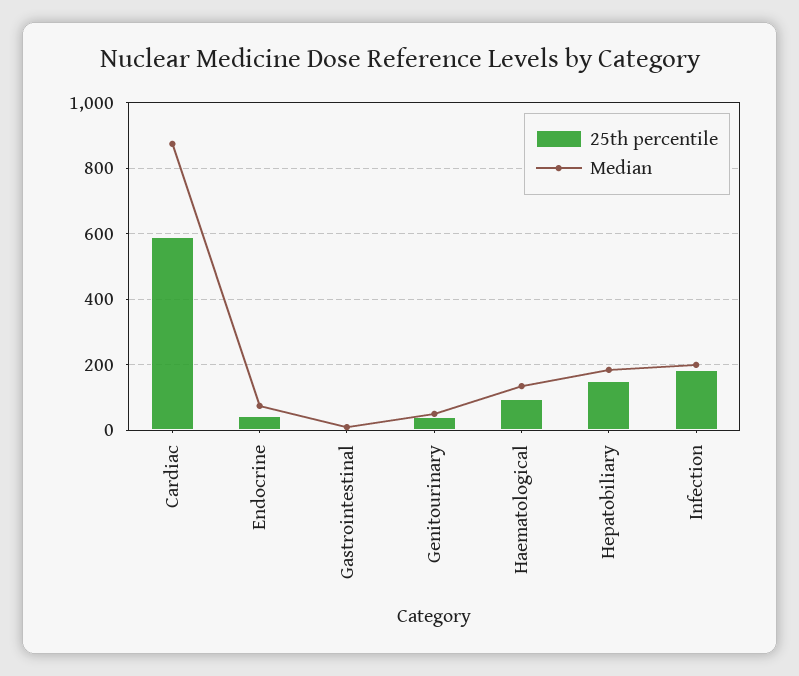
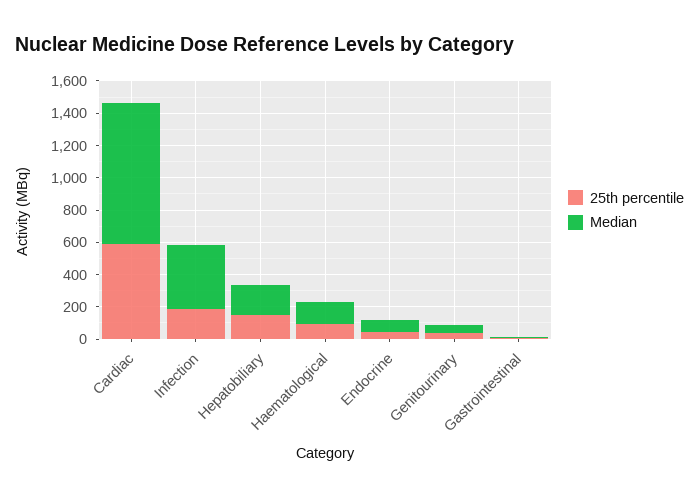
Median, Infection: 200 -> 400

